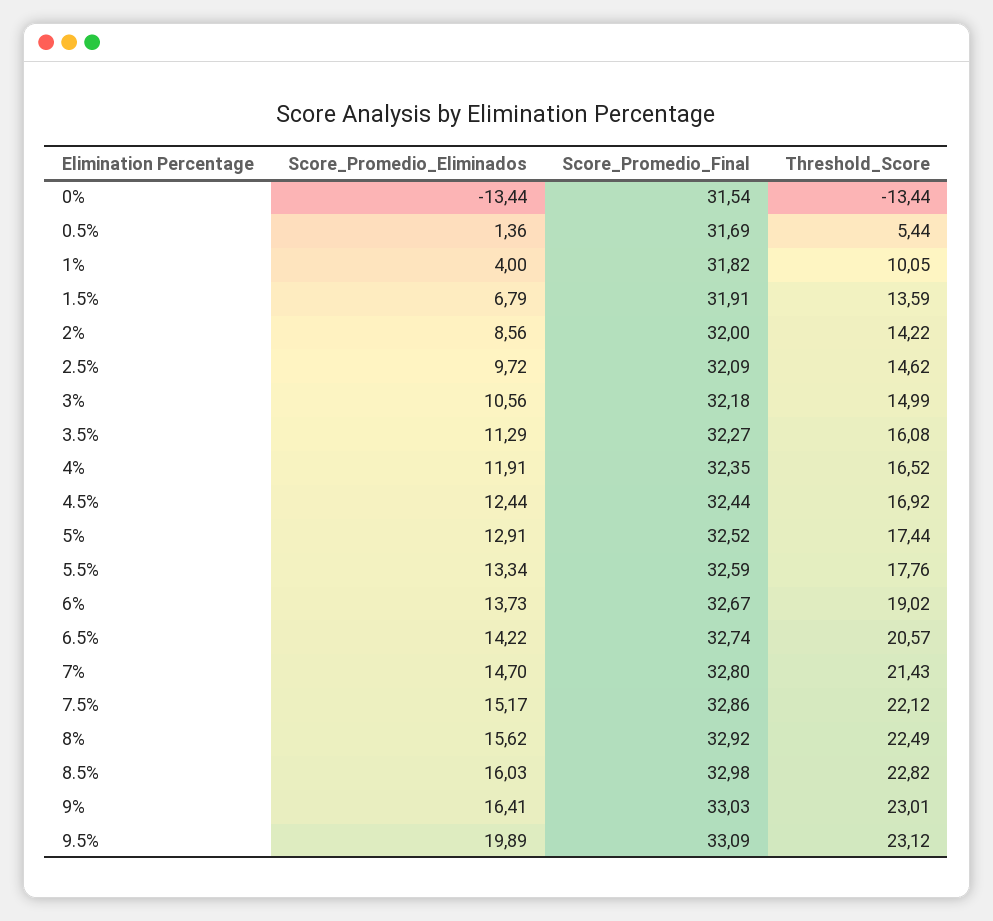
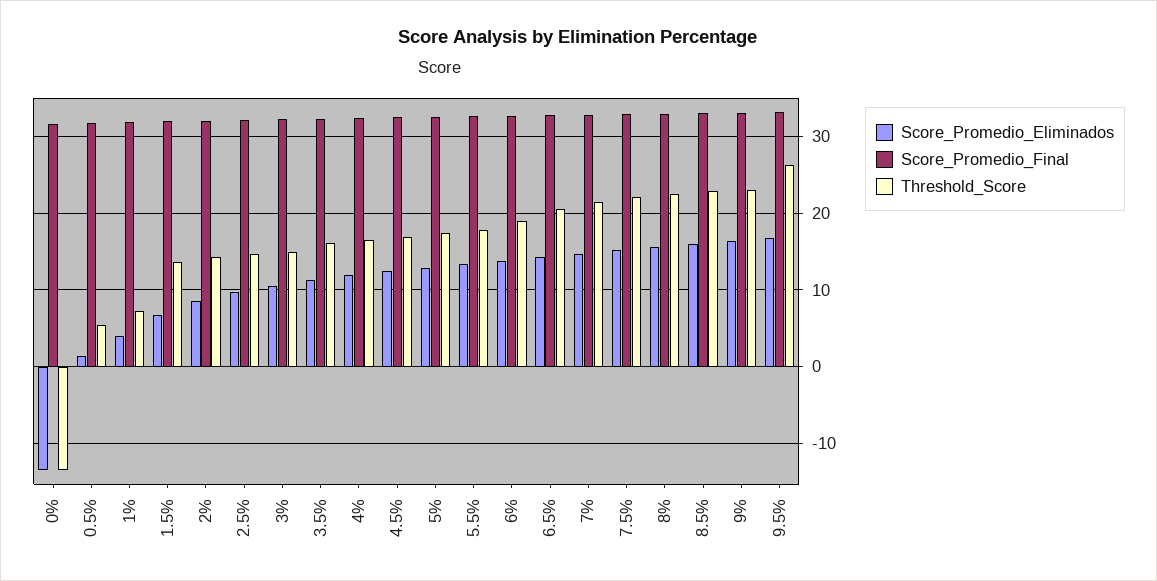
Threshold_Score, 1%: 10.05 -> 7
Score_Promedio_Eliminados, 9.5%: 19.89 -> 17
Threshold_Score, 9.5%: 23.12 -> 26

